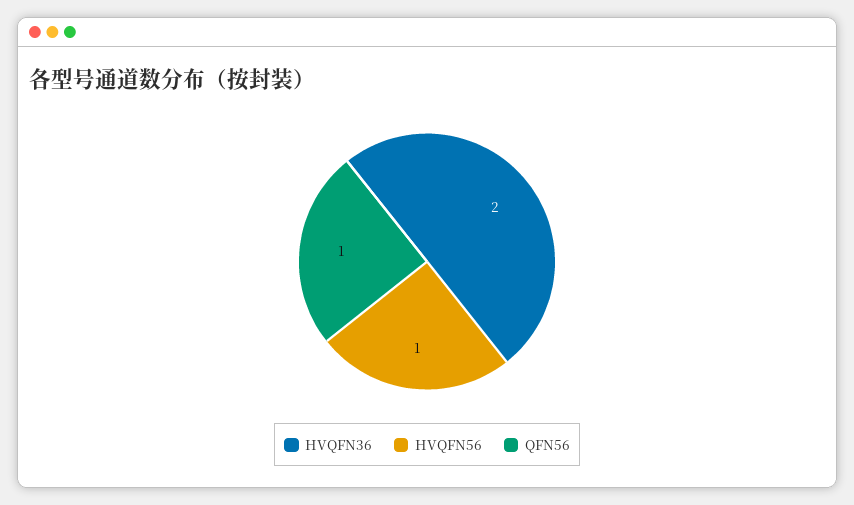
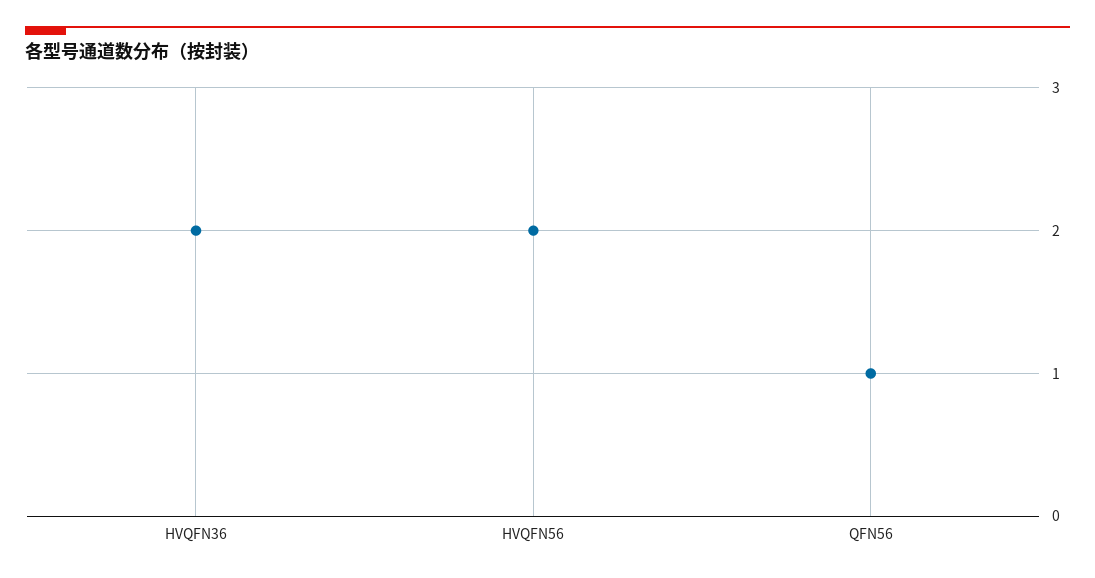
HVQFN56: 1 -> 2

